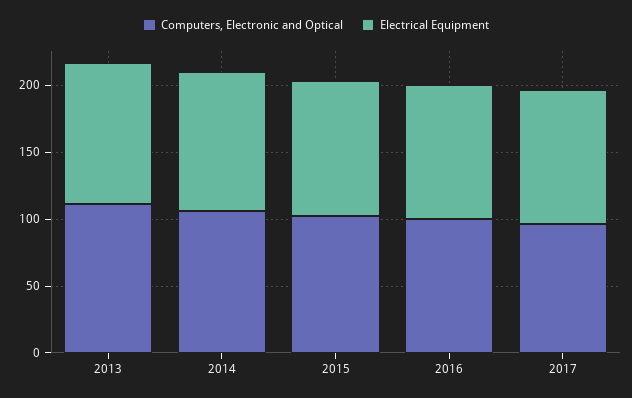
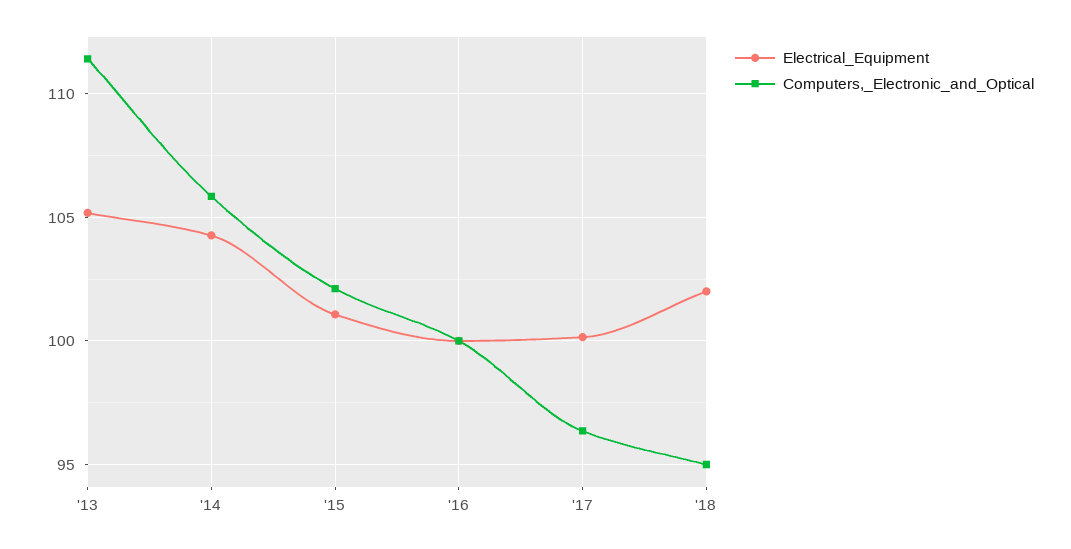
Electrical Equipment, '18: none -> 102
Computers, Electronic and Optical, '18: none -> 95

